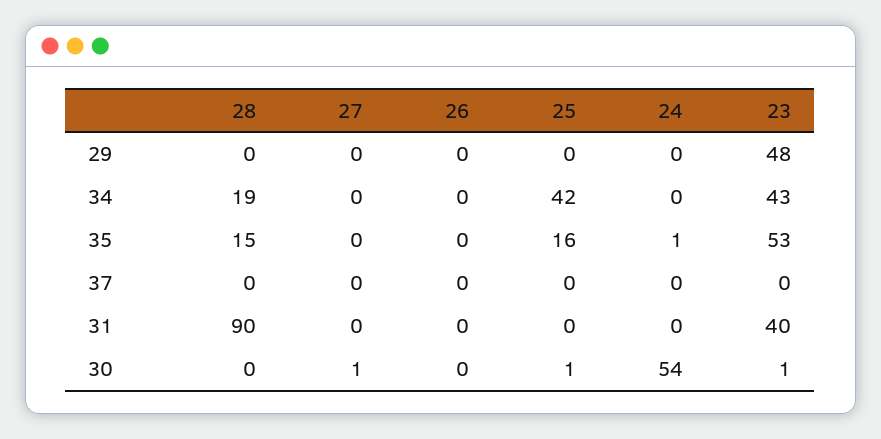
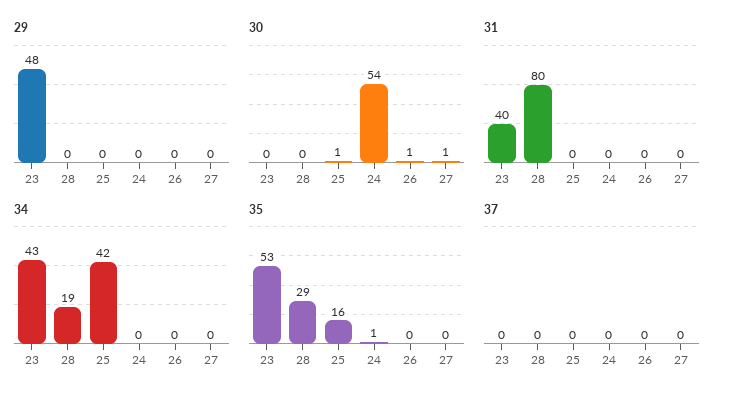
35, 28: 15 -> 29
31, 28: 90 -> 80
30, 26: 0 -> 1
30, 23: 1 -> 0

